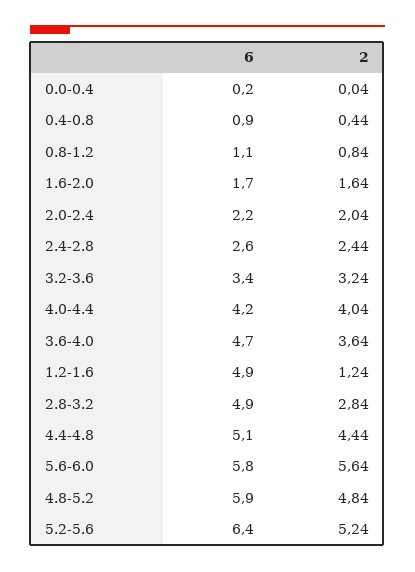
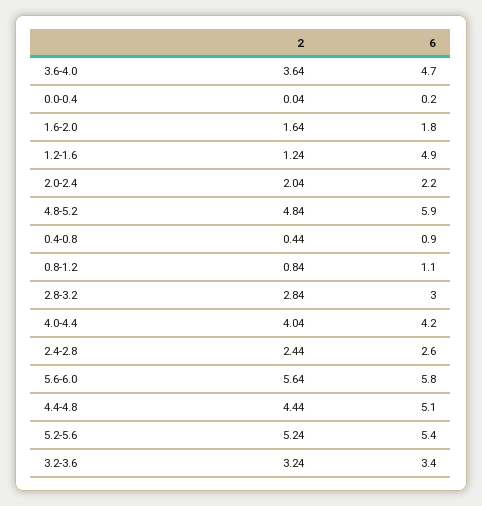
6, 1.6-2.0: 1.7 -> 1.8
6, 2.8-3.2: 4.9 -> 3
6, 5.2-5.6: 6.4 -> 5.4

